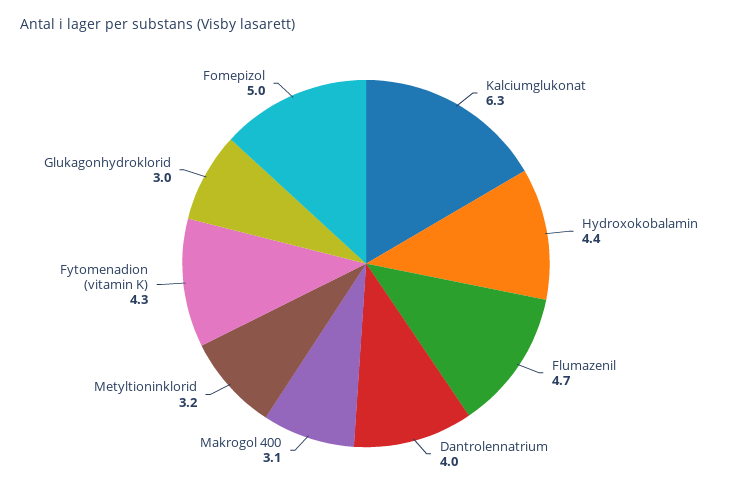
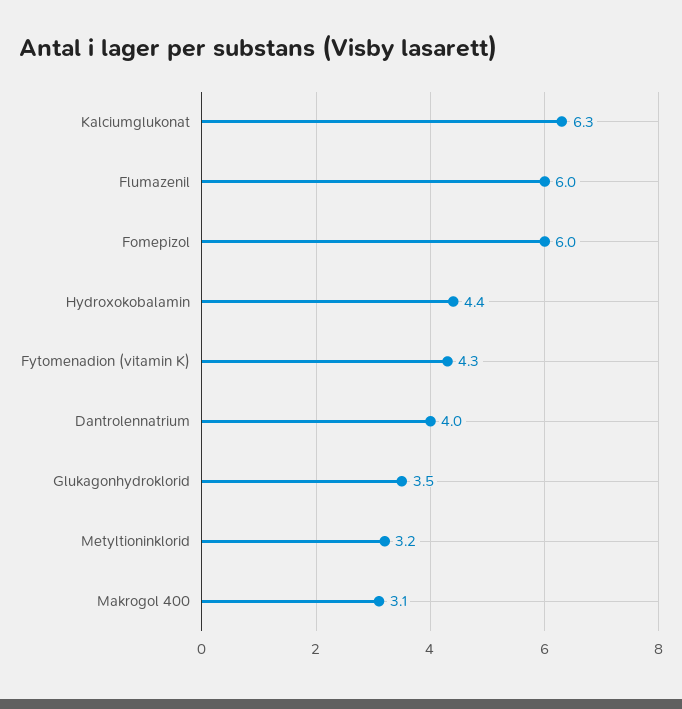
Flumazenil: 4.7 -> 6
Glukagonhydroklorid: 3 -> 3.5
Fomepizol: 5 -> 6

